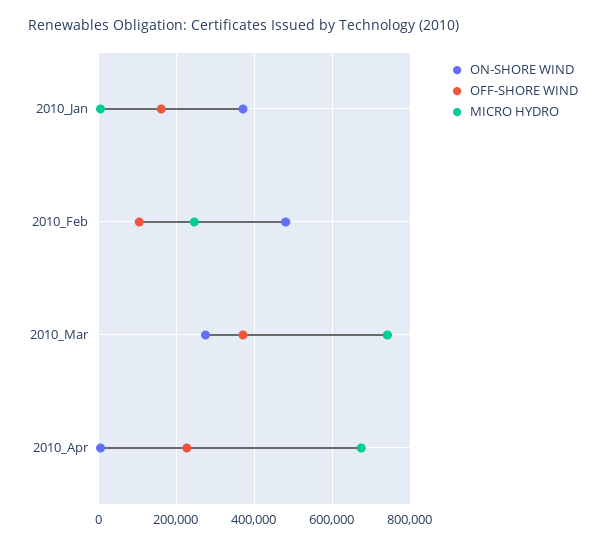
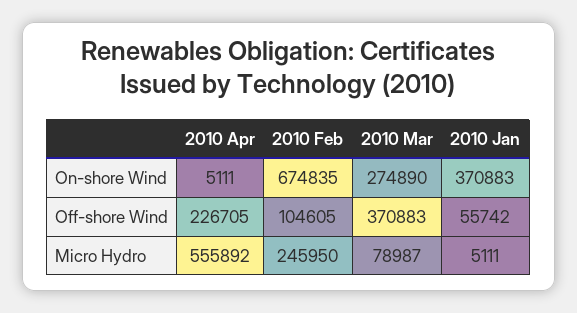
OFF-SHORE WIND, 2010_Jan: 160000 -> 55742
ON-SHORE WIND, 2010_Feb: 480000 -> 674835
MICRO HYDRO, 2010_Mar: 740000 -> 78987
MICRO HYDRO, 2010_Apr: 680000 -> 555892

